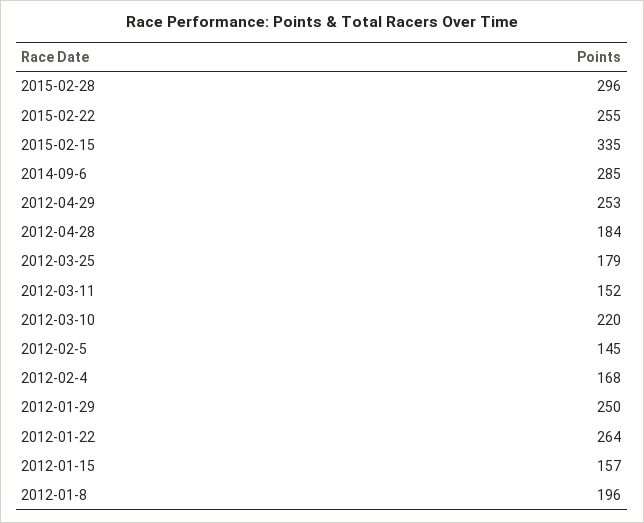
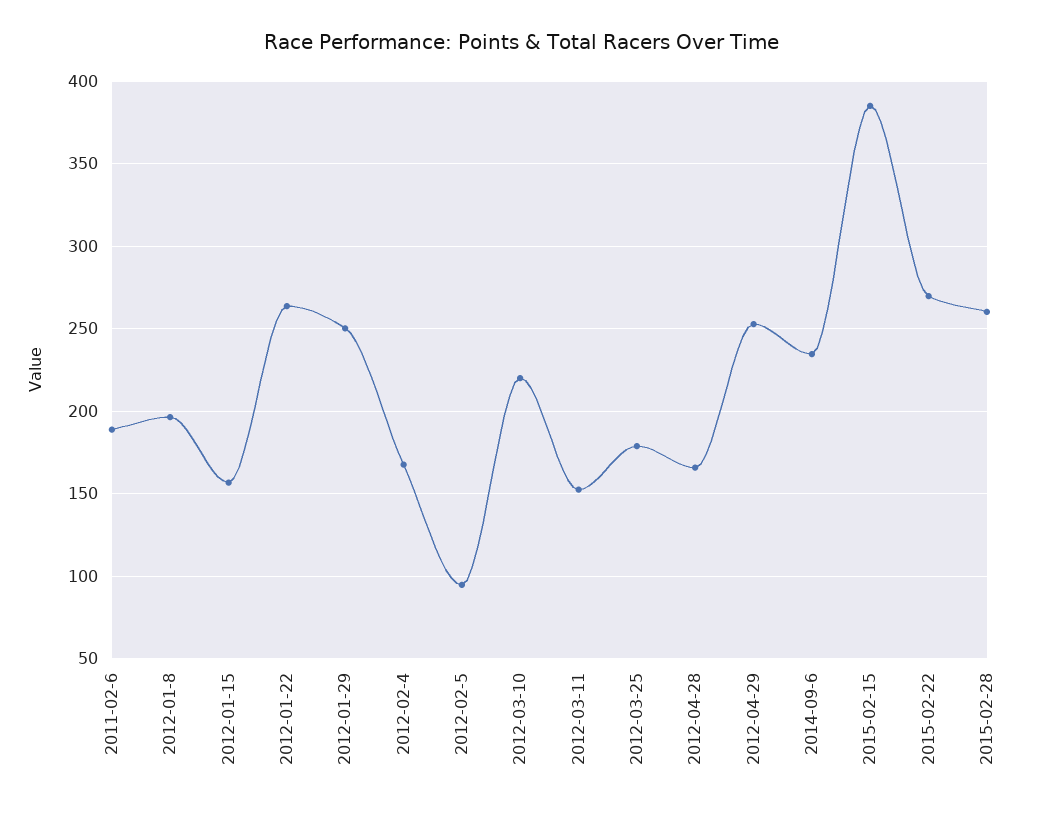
2015-02-28: 296 -> 260
2015-02-22: 255 -> 270
2015-02-15: 335 -> 385
2014-09-6: 285 -> 235
2012-04-28: 184 -> 165
2012-02-5: 145 -> 95
2011-02-6: none -> 190

